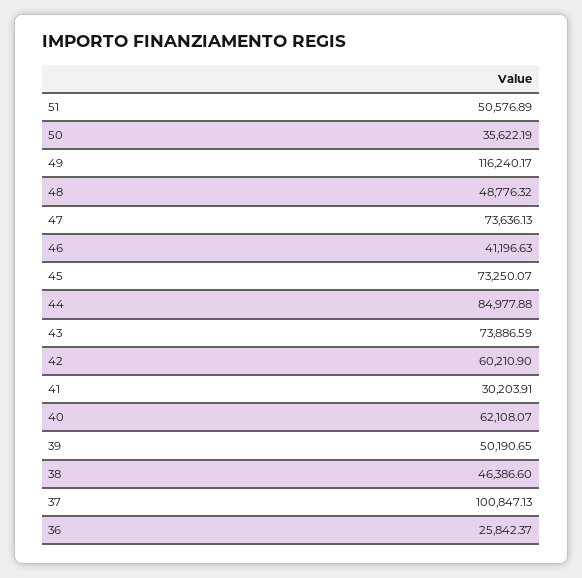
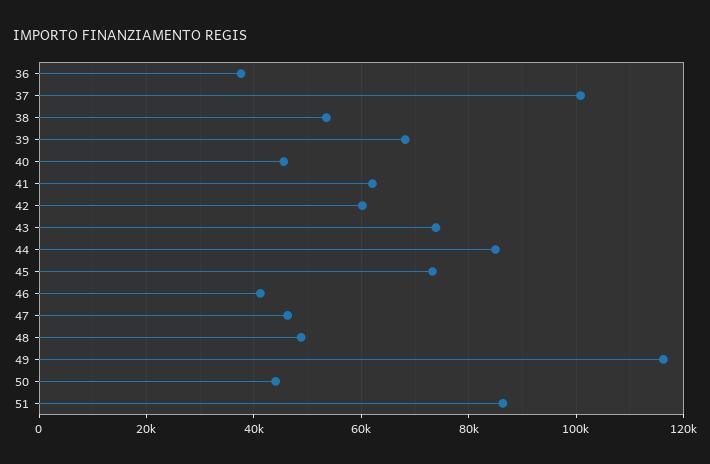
51: 50576.89 -> 86000
50: 35622.19 -> 44000
47: 73636.13 -> 46000
41: 30203.91 -> 62000
40: 62108.07 -> 46000
39: 50190.65 -> 68000
38: 46386.6 -> 54000
36: 25842.37 -> 38000

